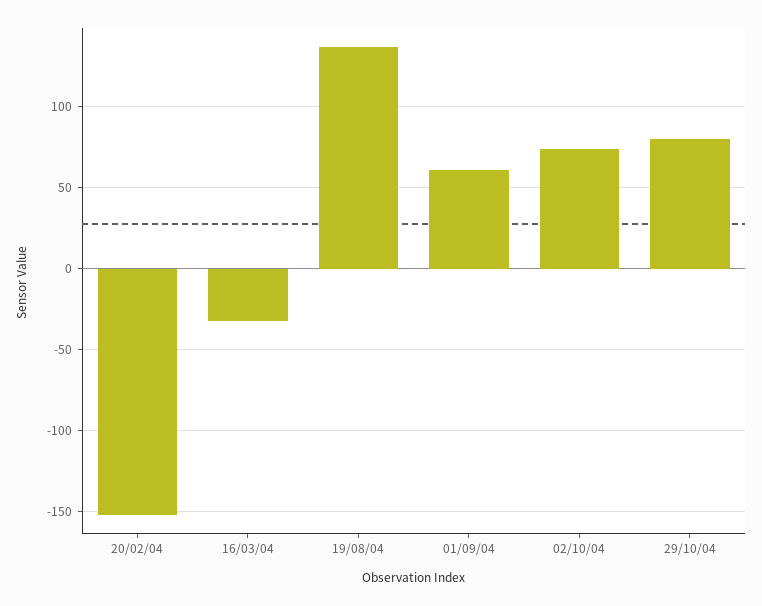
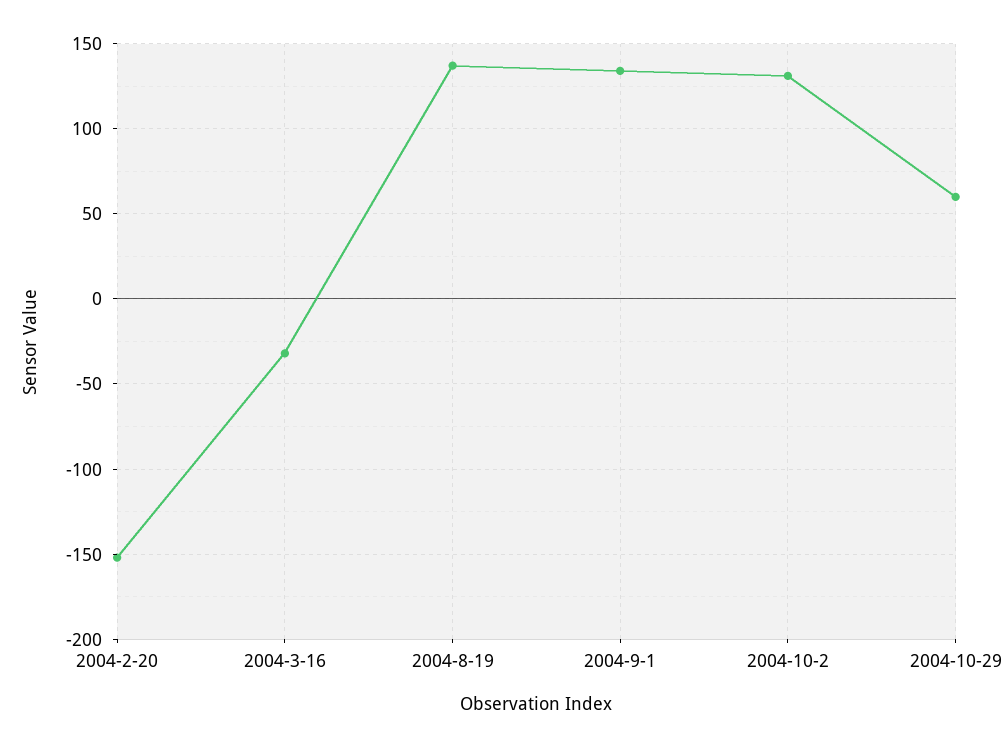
01/09/04: 60 -> 135
02/10/04: 75 -> 130
29/10/04: 80 -> 60

